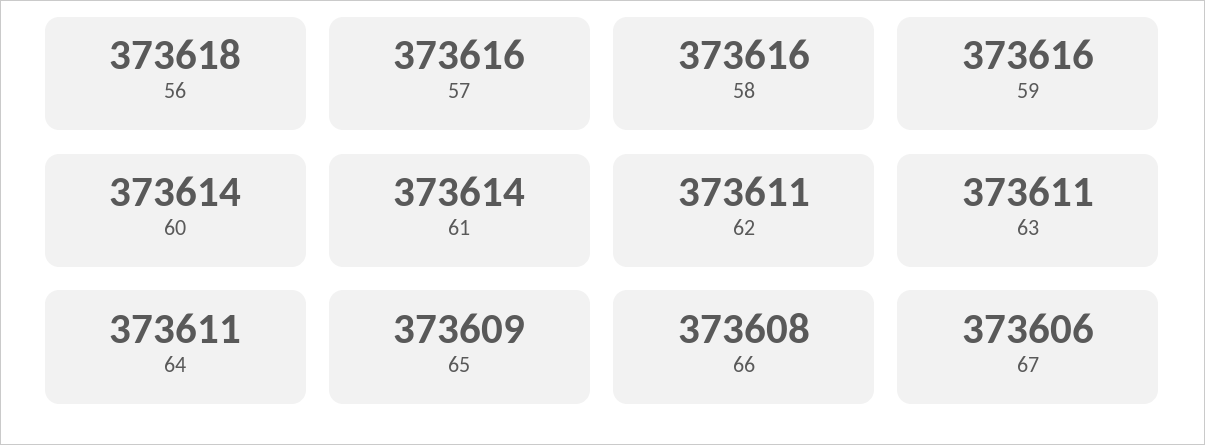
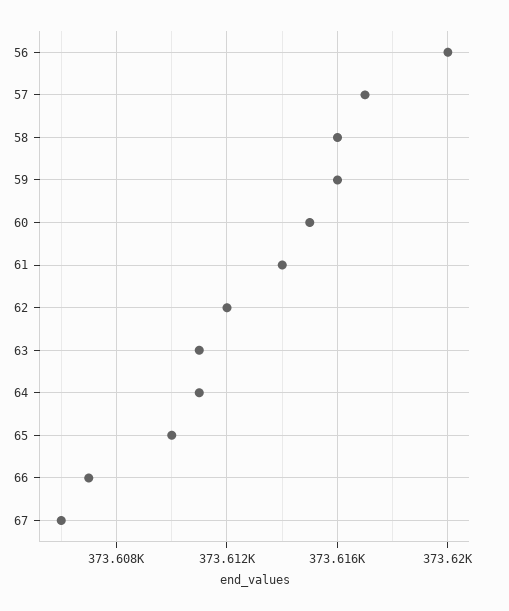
56: 373618 -> 373620
57: 373616 -> 373617
60: 373614 -> 373615
62: 373611 -> 373612
65: 373609 -> 373610
66: 373608 -> 373607

